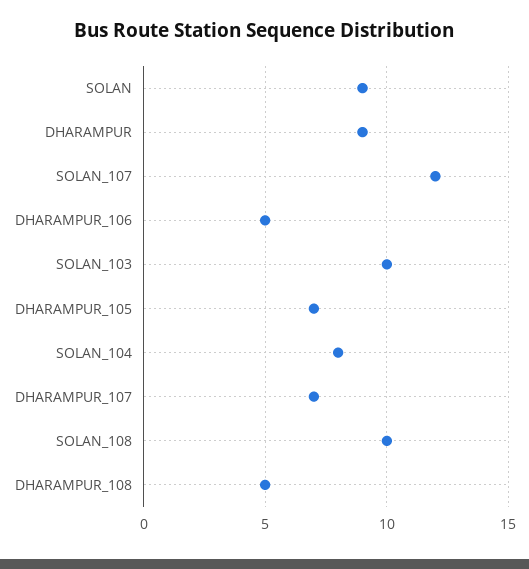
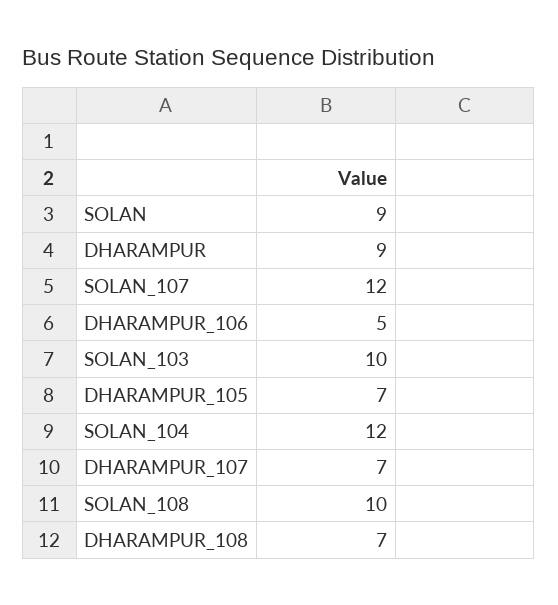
SOLAN_104: 8 -> 12
DHARAMPUR_108: 5 -> 7

